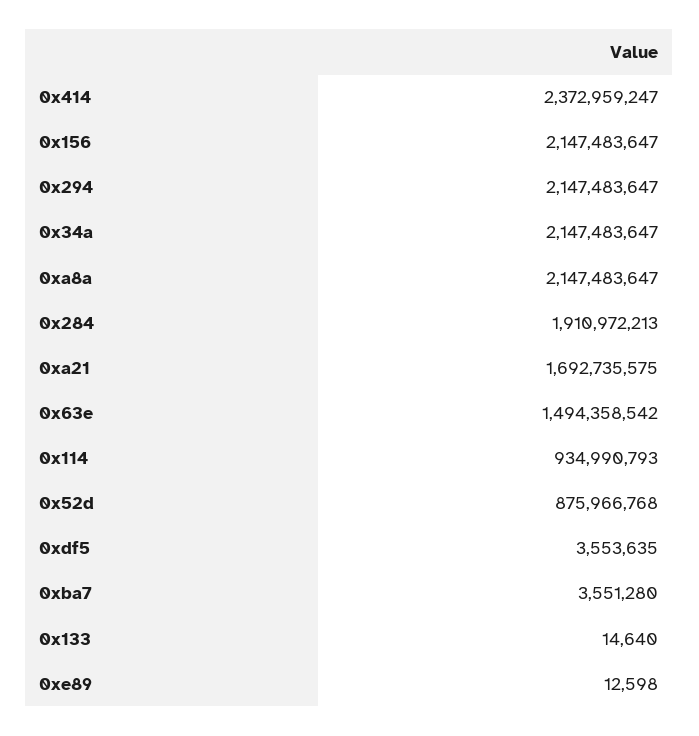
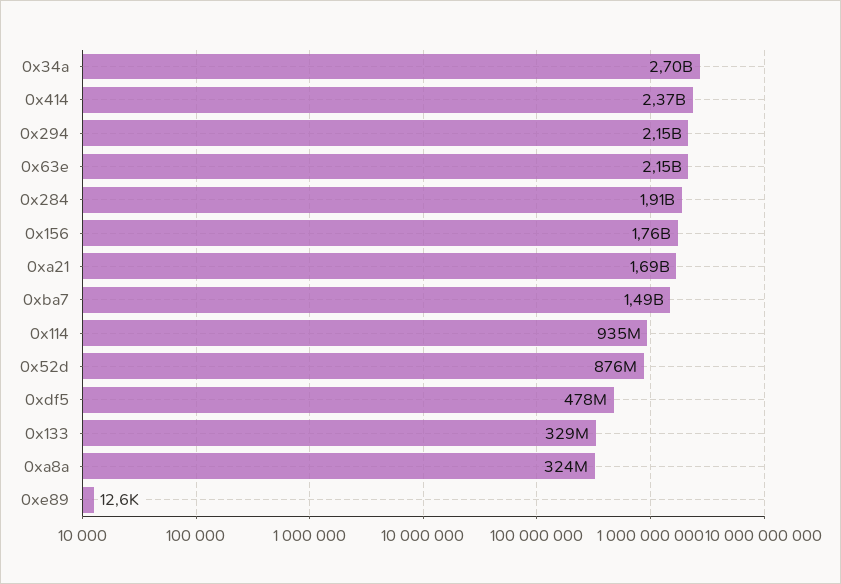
0x156: 2147483647 -> 1760000000
0x34a: 2147483647 -> 2700000000
0xa8a: 2147483647 -> 324000000
0x63e: 1494358542 -> 2150000000
0xdf5: 3553635 -> 478000000
0xba7: 3551280 -> 1490000000
0x133: 14640 -> 329000000

